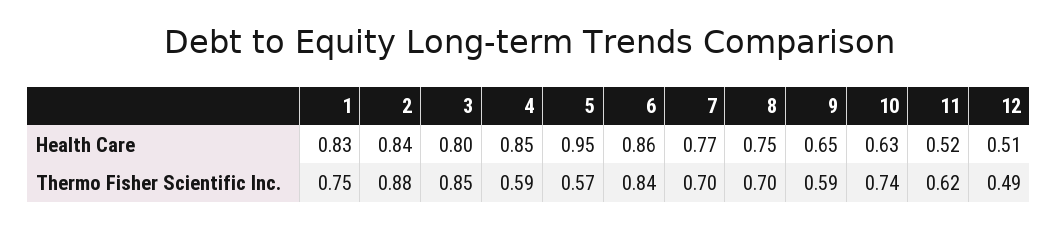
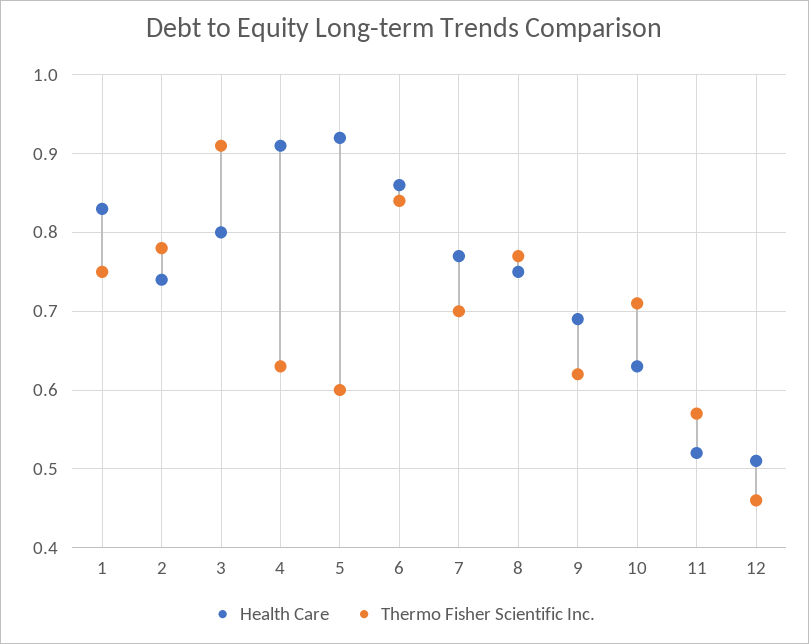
Health Care, 2: 0.84 -> 0.74
Health Care, 4: 0.85 -> 0.91
Health Care, 5: 0.95 -> 0.92
Health Care, 9: 0.65 -> 0.69
Thermo Fisher Scientific Inc., 2: 0.88 -> 0.78
Thermo Fisher Scientific Inc., 3: 0.85 -> 0.91
Thermo Fisher Scientific Inc., 4: 0.59 -> 0.63
Thermo Fisher Scientific Inc., 5: 0.57 -> 0.6
Thermo Fisher Scientific Inc., 8: 0.7 -> 0.77
Thermo Fisher Scientific Inc., 9: 0.59 -> 0.62
Thermo Fisher Scientific Inc., 10: 0.74 -> 0.71
Thermo Fisher Scientific Inc., 11: 0.62 -> 0.57
Thermo Fisher Scientific Inc., 12: 0.49 -> 0.46

